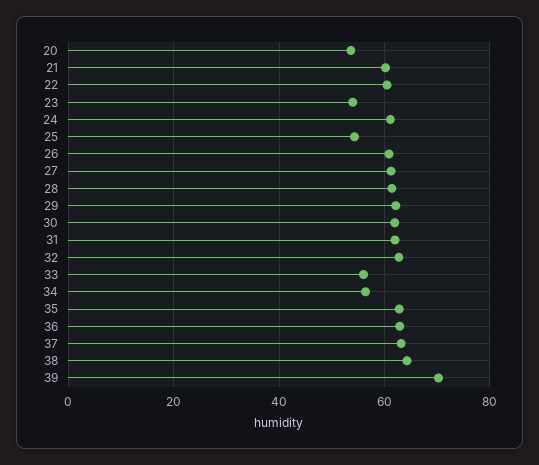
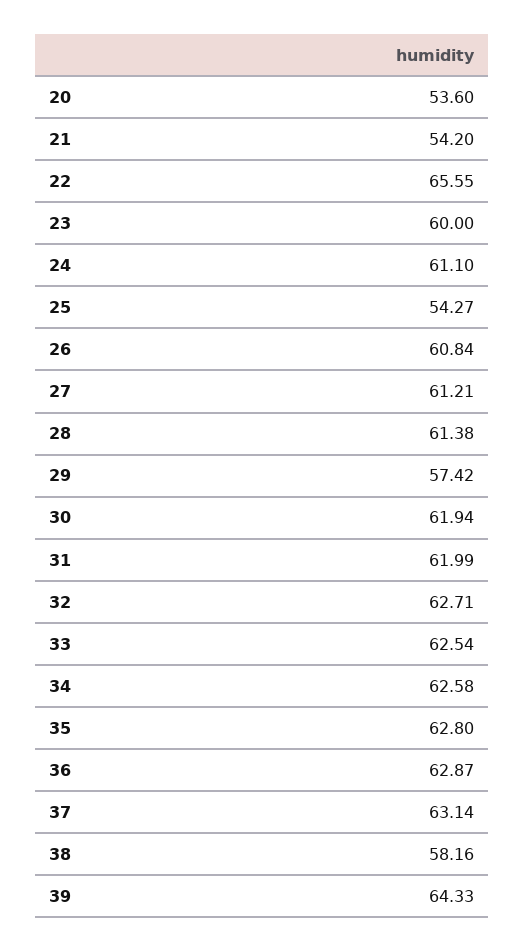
21: 60 -> 54.2
22: 60 -> 65.55
23: 54 -> 60
29: 62 -> 57.42
33: 56 -> 62.54
34: 56 -> 62.58
38: 64 -> 58.16
39: 70 -> 64.33

